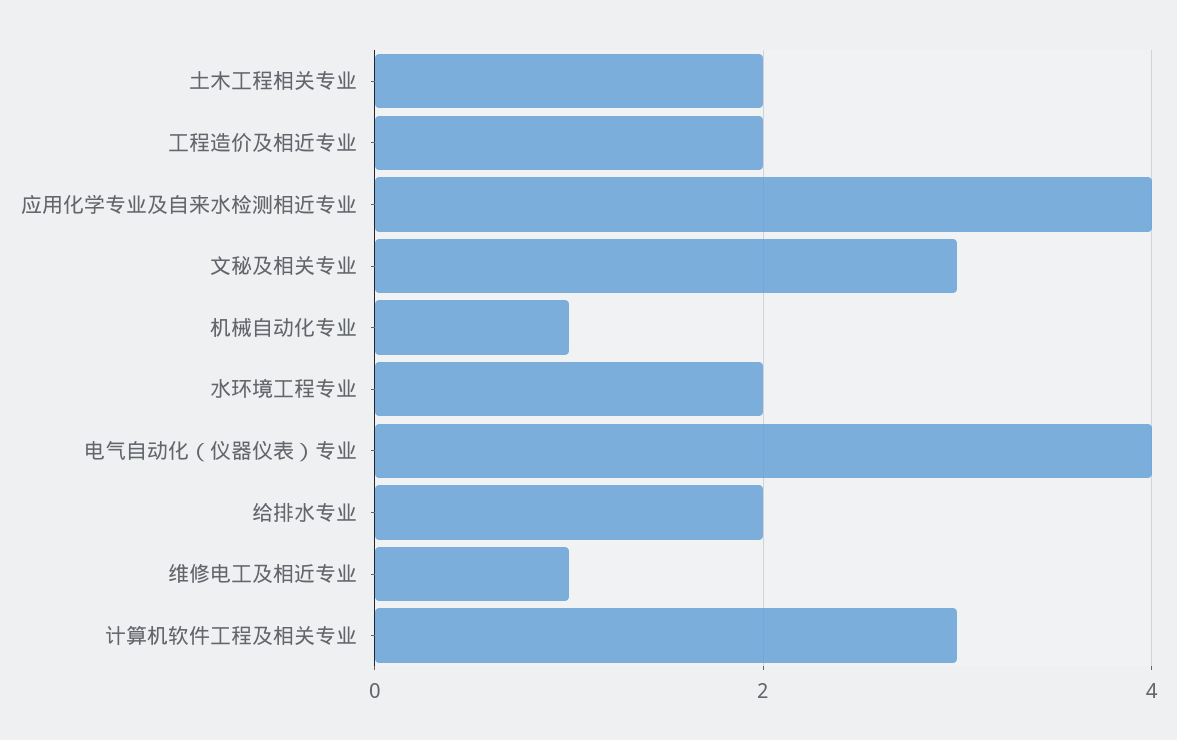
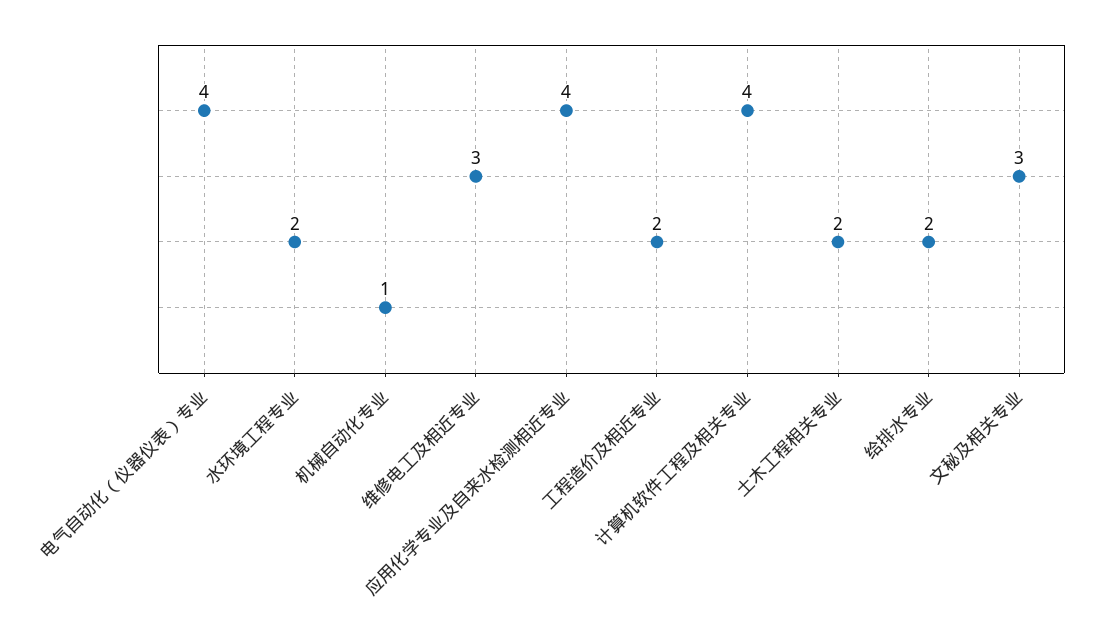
维修电工及相近专业: 1 -> 3
计算机软件工程及相关专业: 3 -> 4

